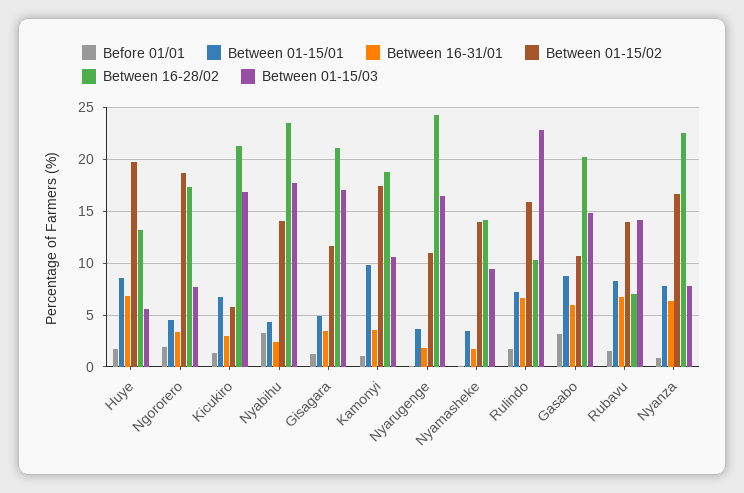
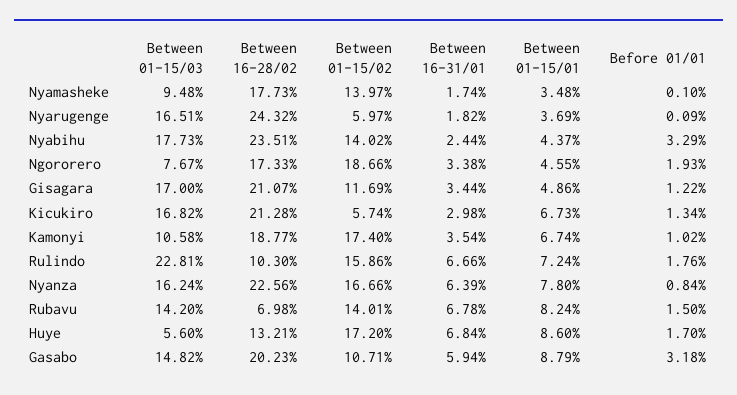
Between 01-15/02, Huye: 20 -> 17.2
Between 01-15/01, Kamonyi: 10 -> 6.74
Between 01-15/02, Nyarugenge: 11 -> 5.97
Between 16-28/02, Nyamasheke: 14 -> 17.73
Between 01-15/03, Nyanza: 8 -> 16.24

